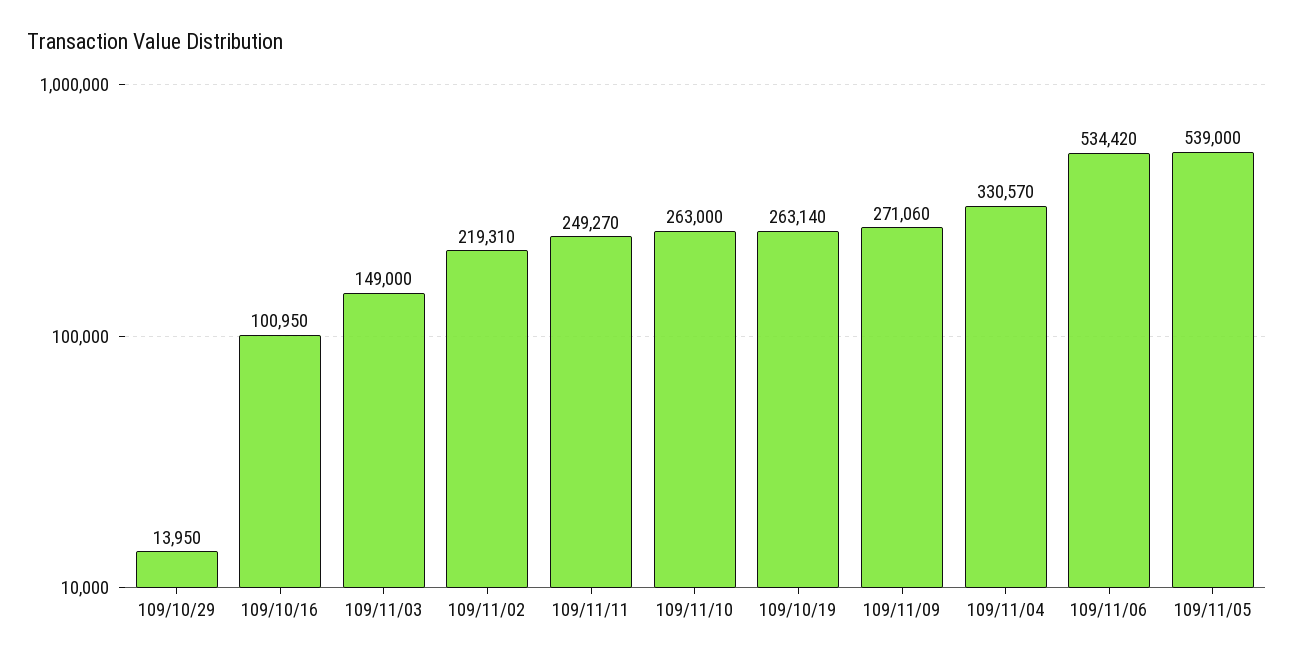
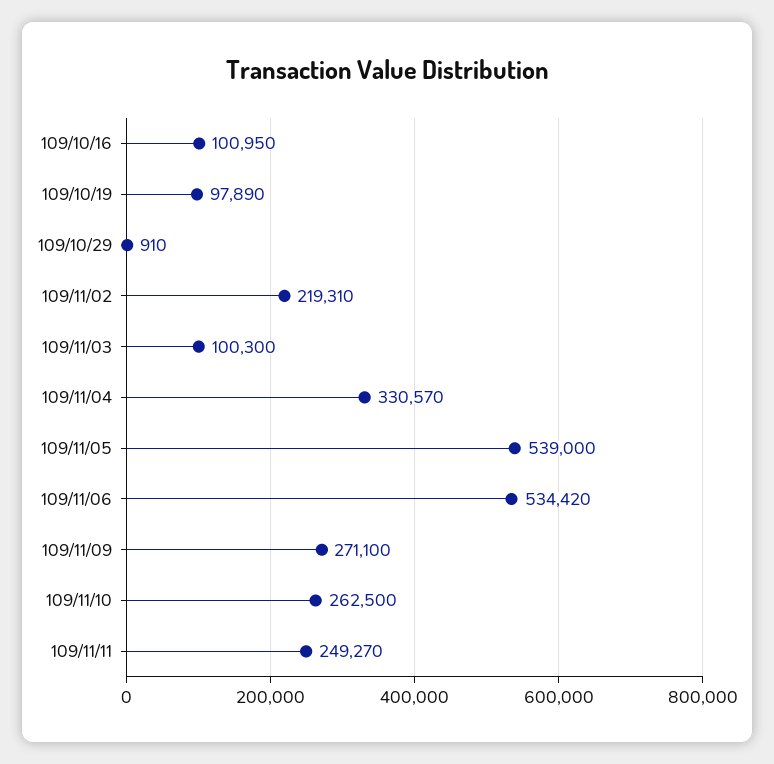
109/10/29: 13950 -> 910
109/11/03: 149000 -> 100300
109/11/10: 263000 -> 262500
109/10/19: 263140 -> 97890
109/11/09: 271060 -> 271100

